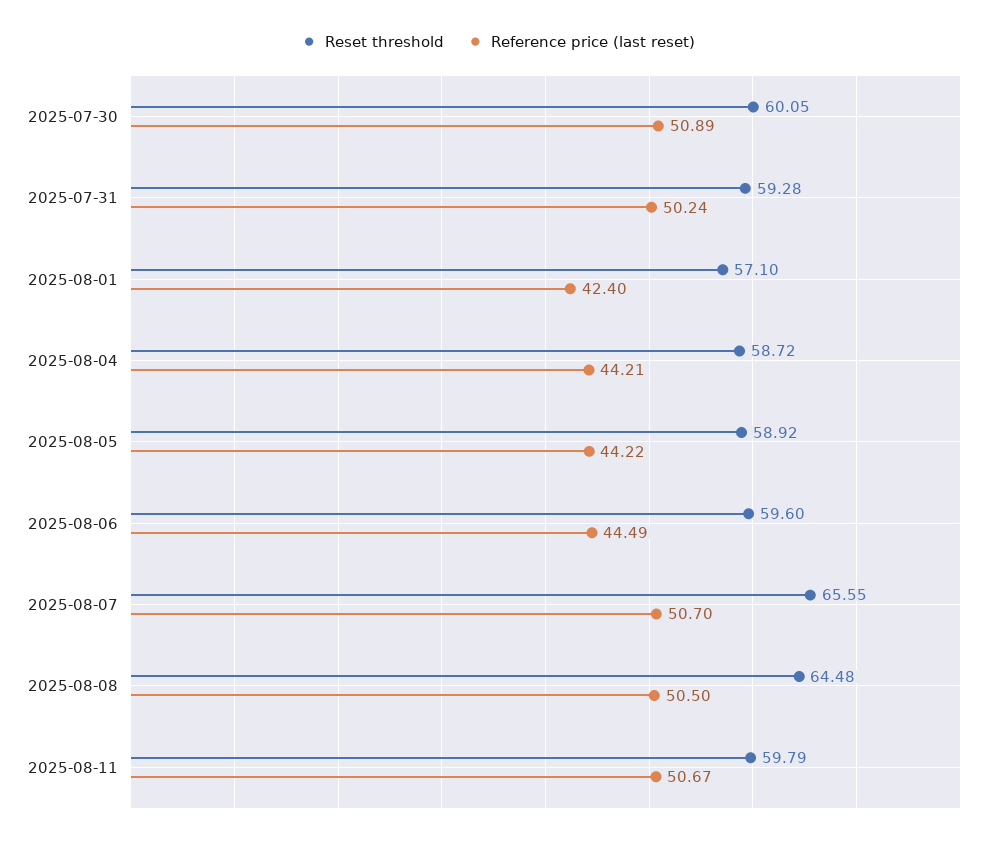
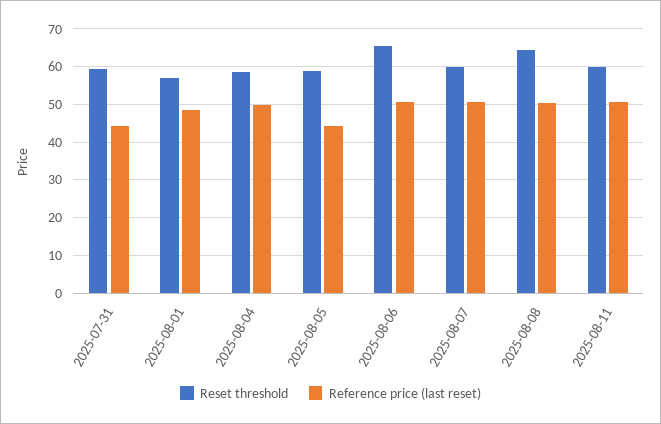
Reset threshold, 2025-07-30: 60.05 -> none
Reference price (last reset), 2025-07-30: 50.89 -> none
Reference price (last reset), 2025-07-31: 50.24 -> 44
Reference price (last reset), 2025-08-01: 42.4 -> 48
Reference price (last reset), 2025-08-04: 44.21 -> 50
Reset threshold, 2025-08-06: 59.6 -> 66
Reference price (last reset), 2025-08-06: 44.49 -> 50
Reset threshold, 2025-08-07: 65.55 -> 60

